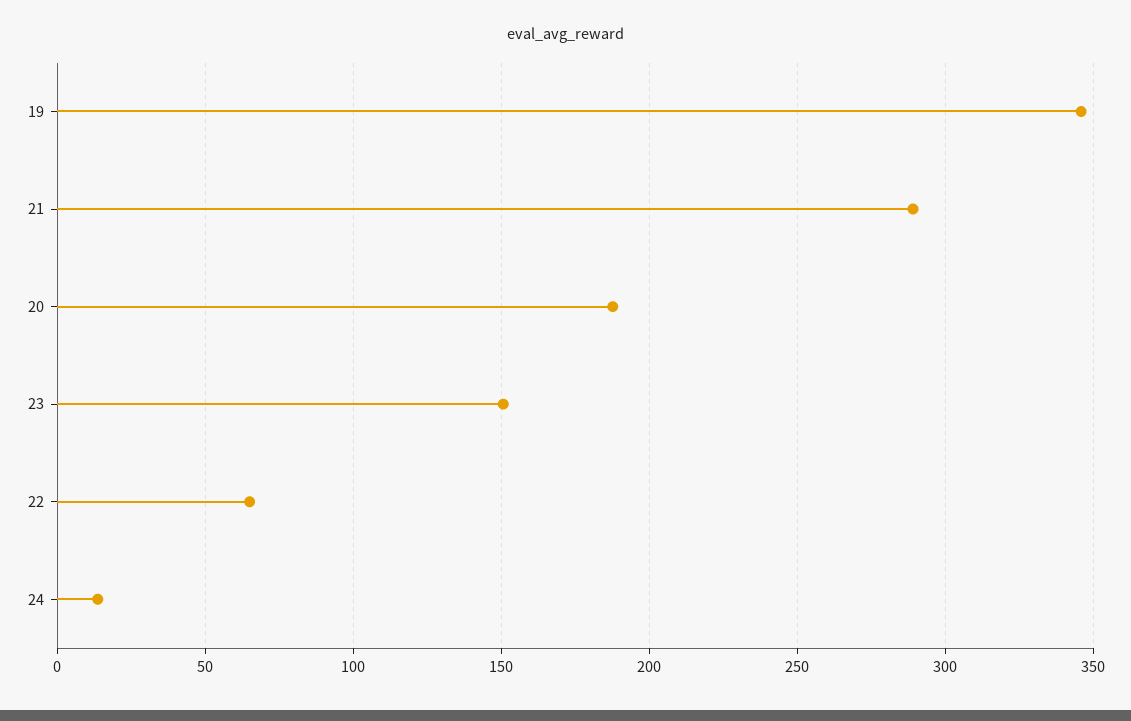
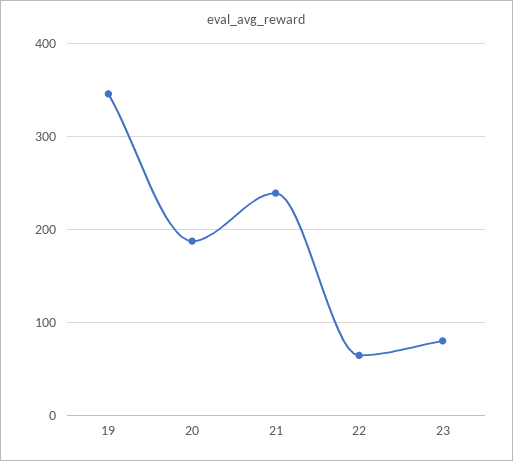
21: 290 -> 240
23: 150 -> 80
24: 15 -> none

